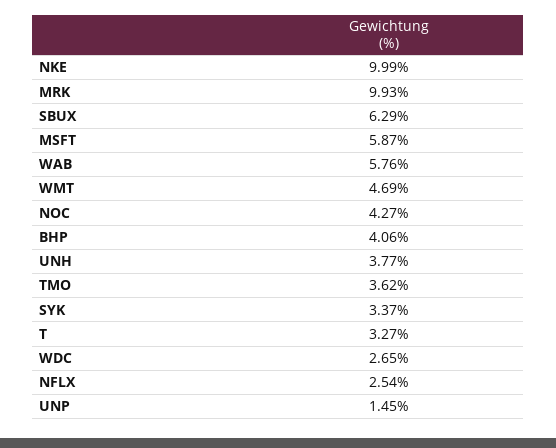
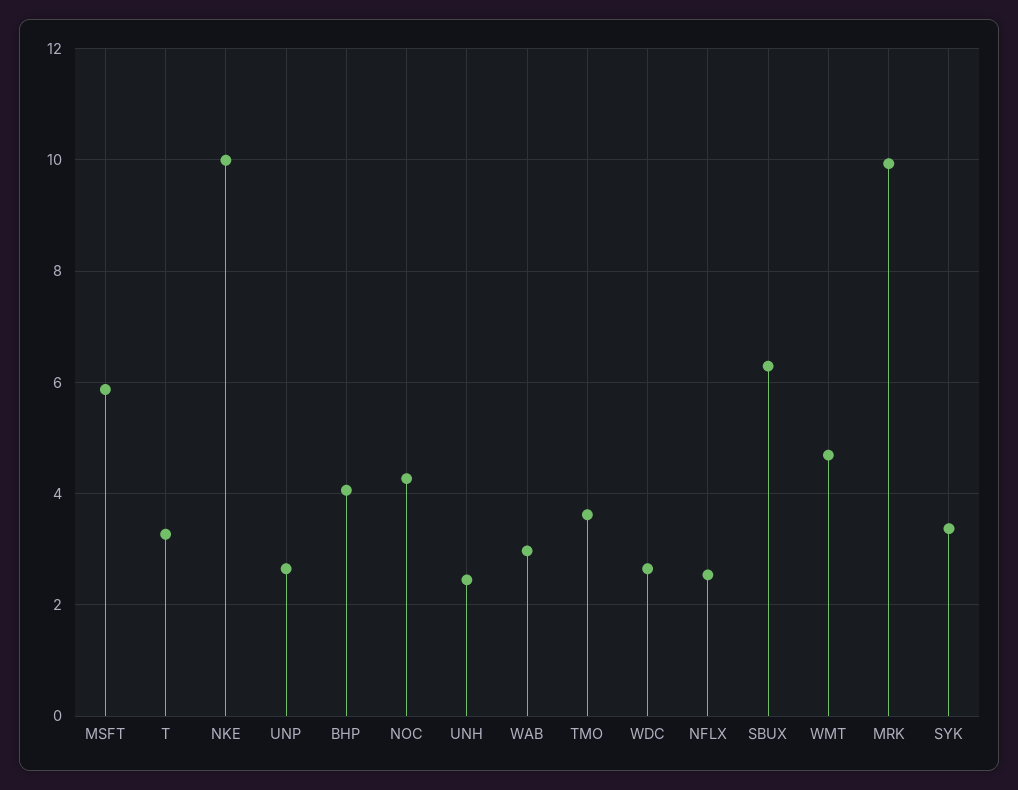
WAB: 5.76 -> 3
UNH: 3.77 -> 2.4
UNP: 1.45 -> 2.6

